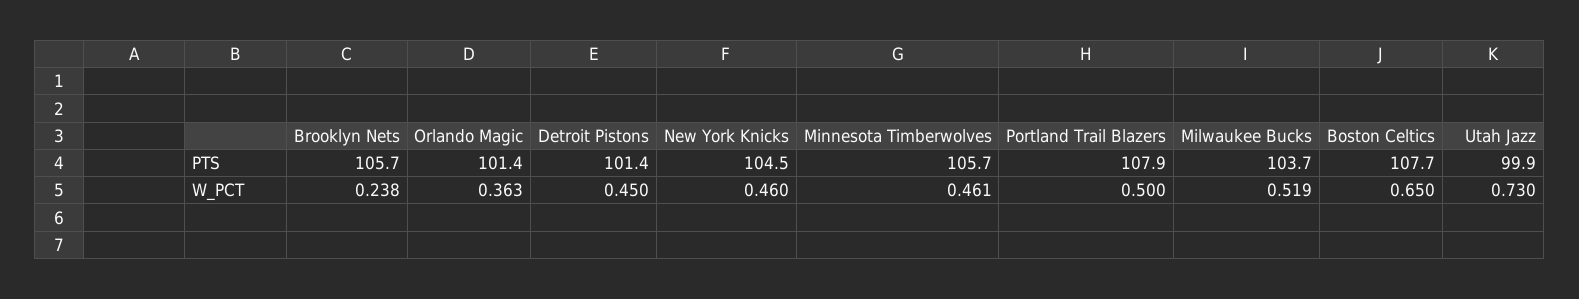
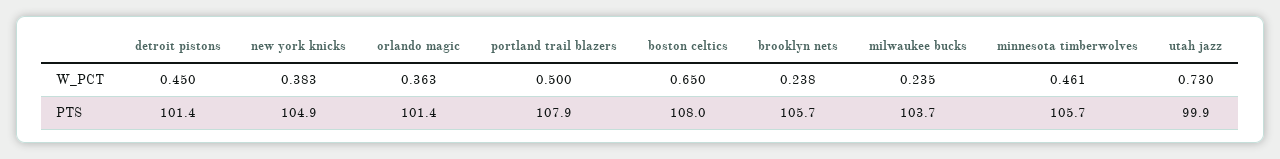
New York Knicks, PTS: 104.5 -> 104.9
Boston Celtics, PTS: 107.7 -> 108
New York Knicks, W_PCT: 0.46 -> 0.383
Milwaukee Bucks, W_PCT: 0.519 -> 0.235

